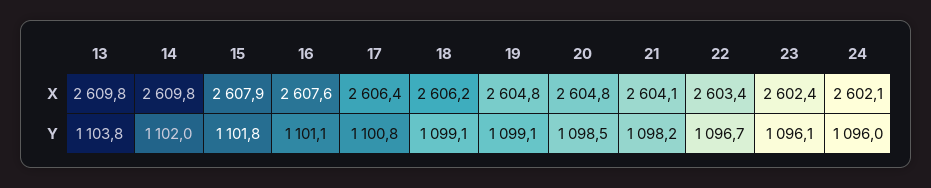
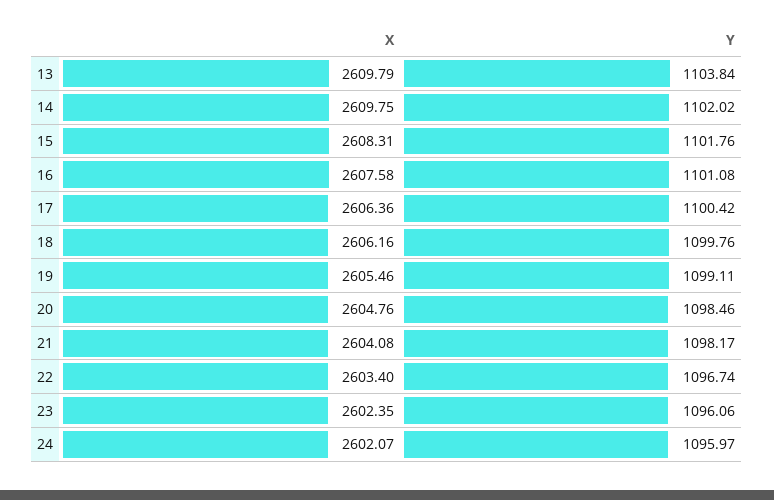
15, X: 2607.9 -> 2608.31
19, X: 2604.8 -> 2605.46
17, Y: 1100.8 -> 1100.42
18, Y: 1099.1 -> 1099.76

